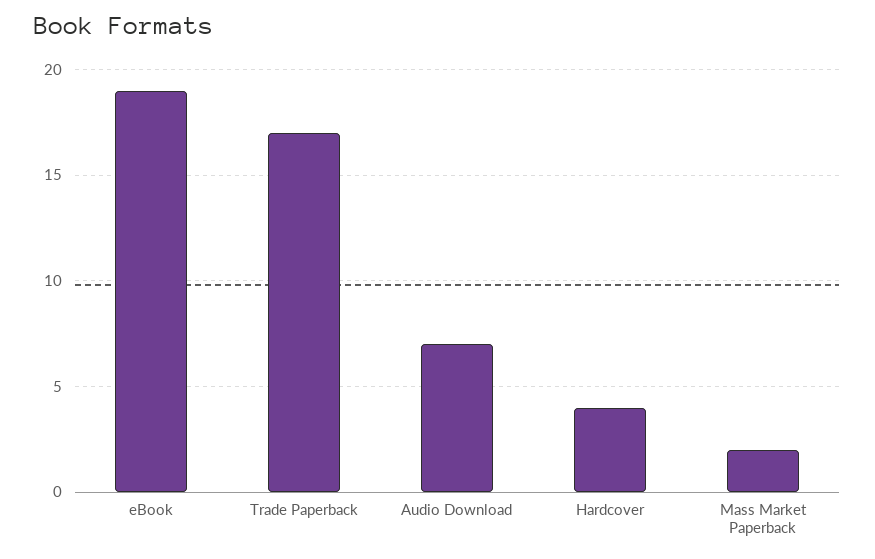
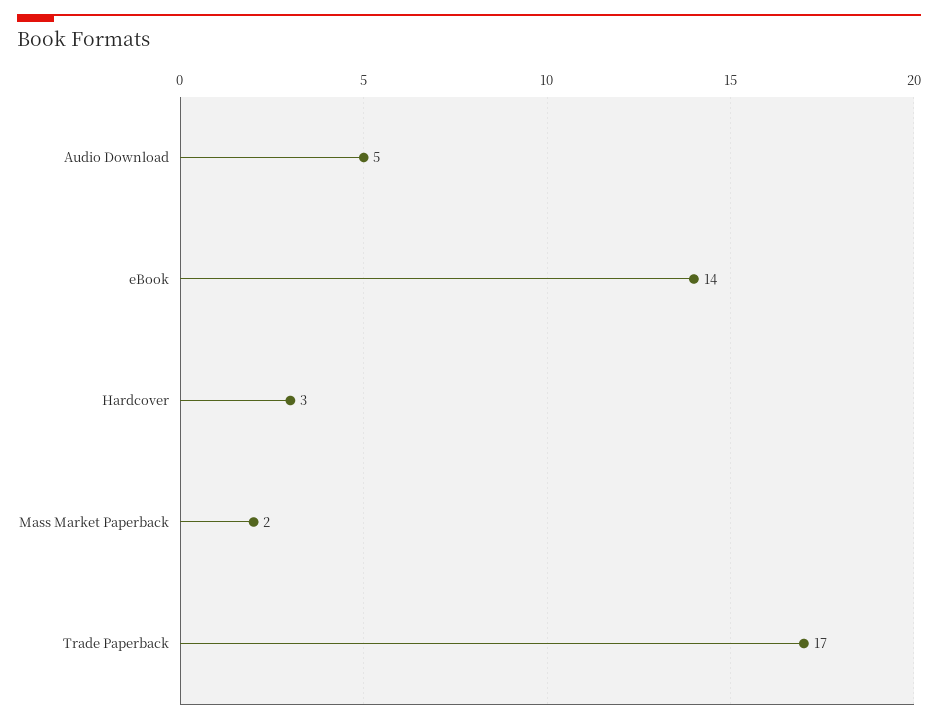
eBook: 19 -> 14
Audio Download: 7 -> 5
Hardcover: 4 -> 3

